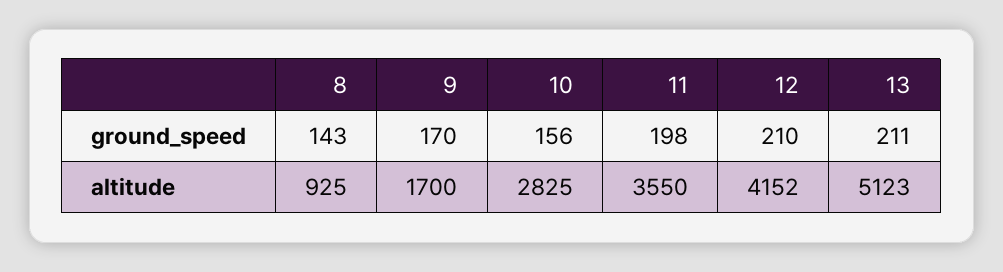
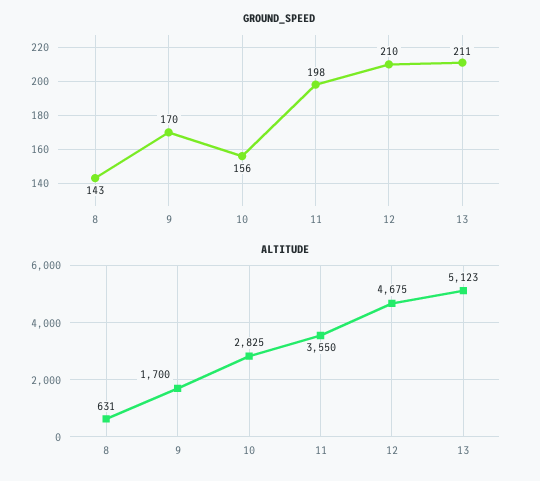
altitude, 8: 925 -> 631
altitude, 12: 4152 -> 4675

